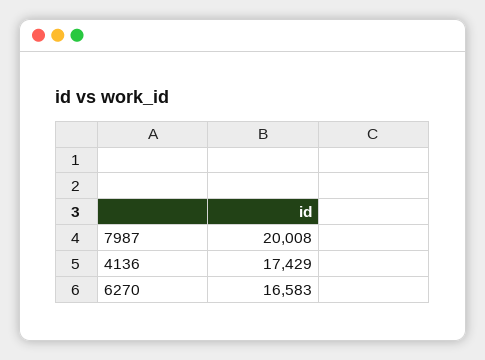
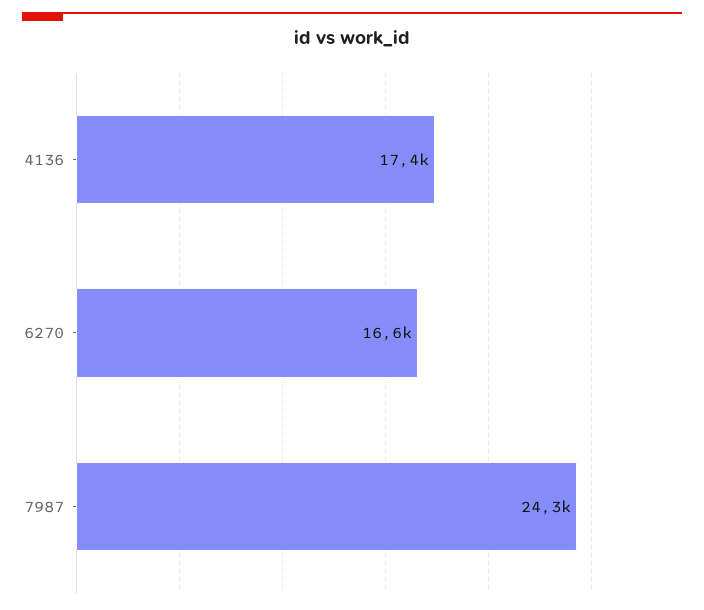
7987: 20008 -> 24300

